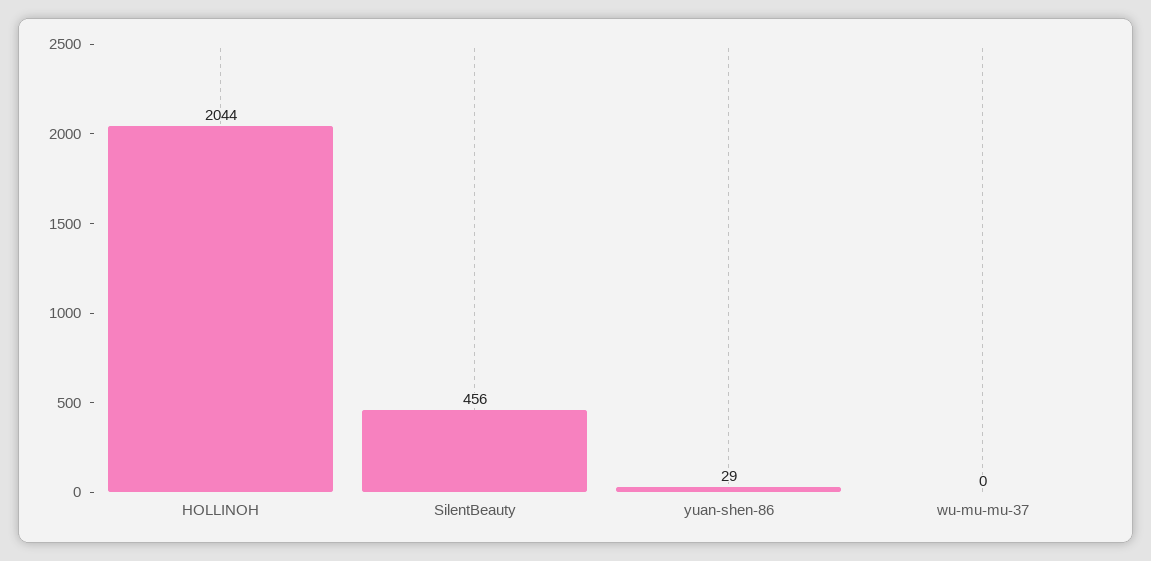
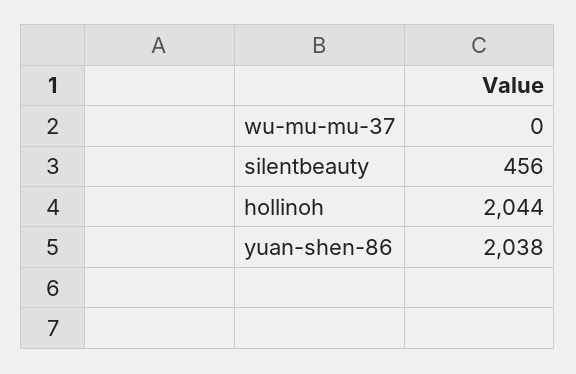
yuan-shen-86: 29 -> 2038

